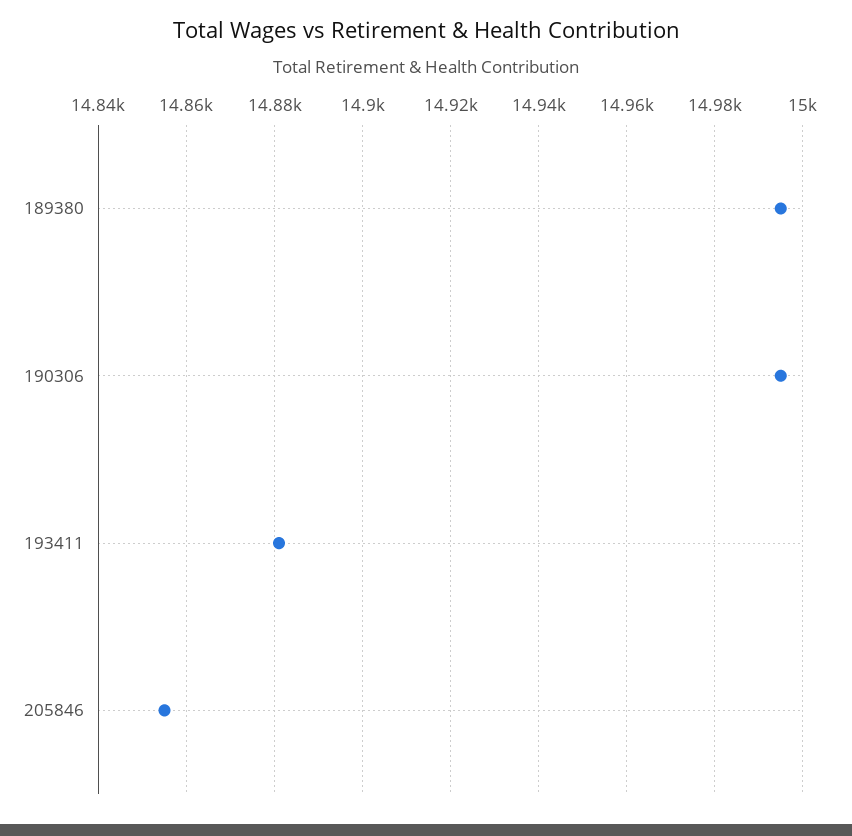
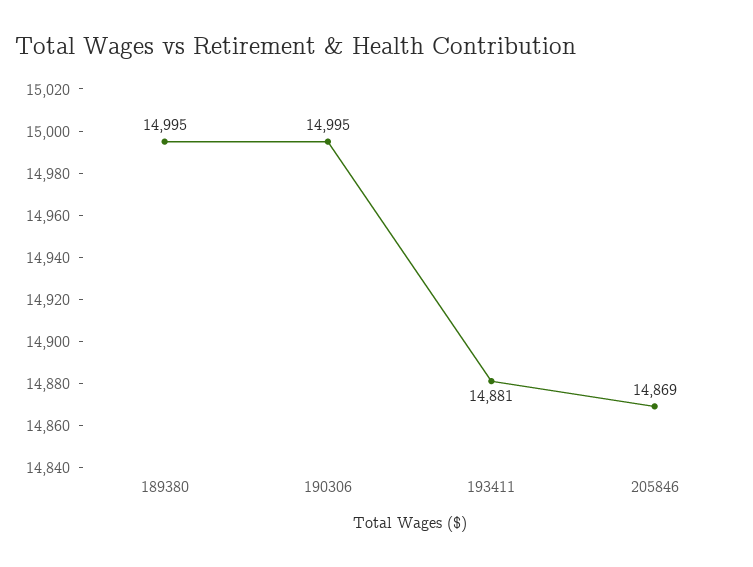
205846: 14855 -> 14869

